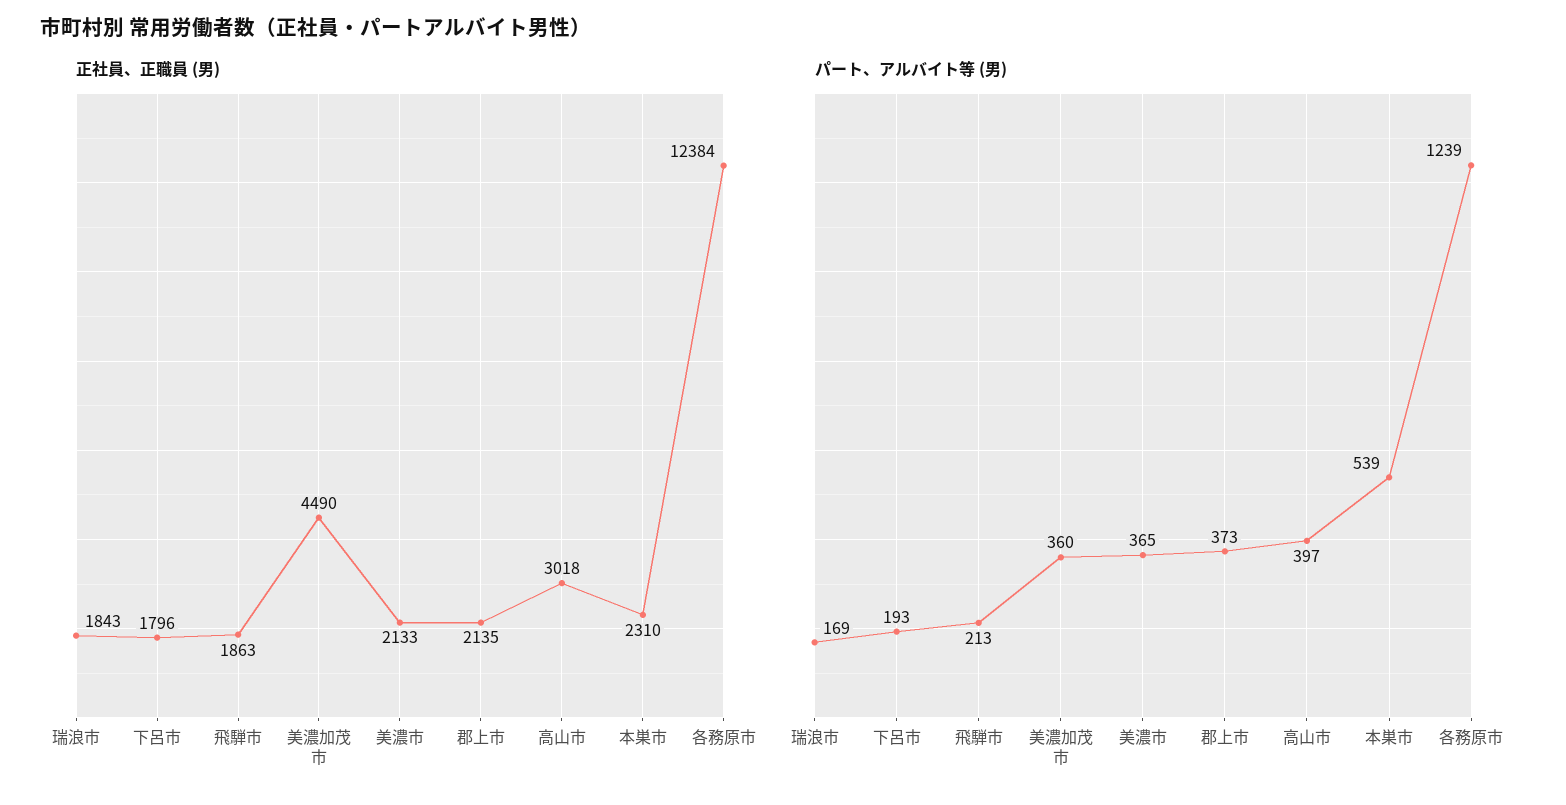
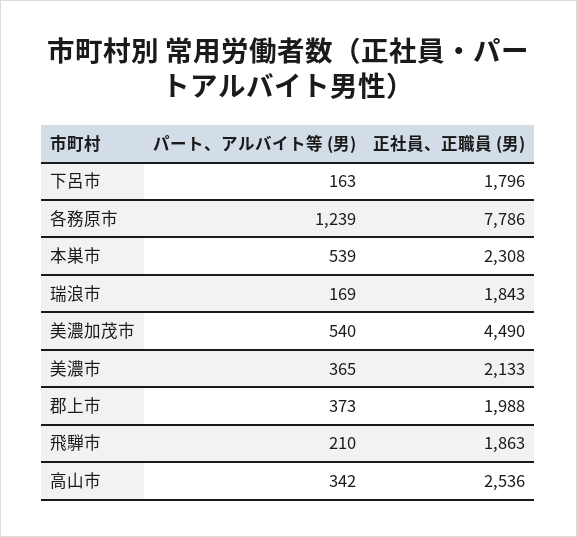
正社員、正職員 (男), 郡上市: 2135 -> 1988
正社員、正職員 (男), 高山市: 3018 -> 2536
正社員、正職員 (男), 本巣市: 2310 -> 2308
正社員、正職員 (男), 各務原市: 12384 -> 7786
パート、アルバイト等 (男), 下呂市: 193 -> 163
パート、アルバイト等 (男), 飛騨市: 213 -> 210
パート、アルバイト等 (男), 美濃加茂市: 360 -> 540
パート、アルバイト等 (男), 高山市: 397 -> 342

